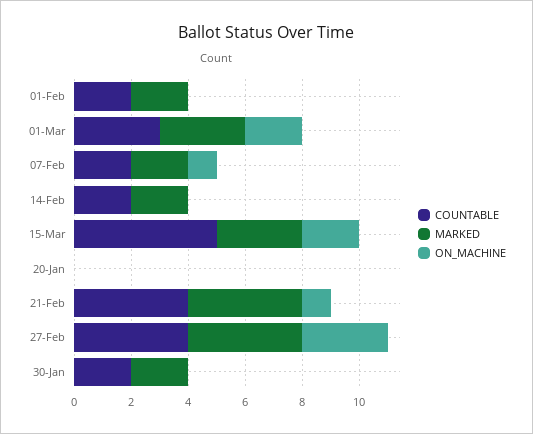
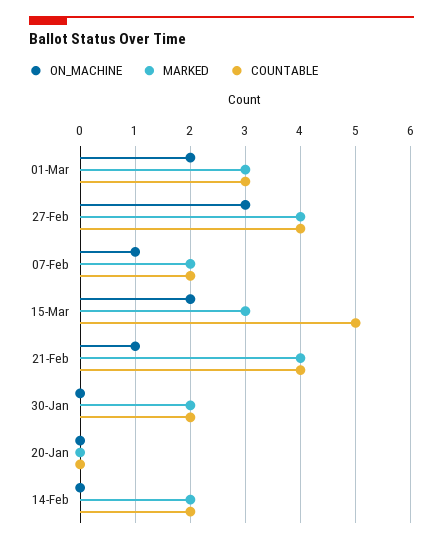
COUNTABLE, 01-Feb: 2 -> none
MARKED, 01-Feb: 2 -> none
ON_MACHINE, 01-Feb: 0 -> none

